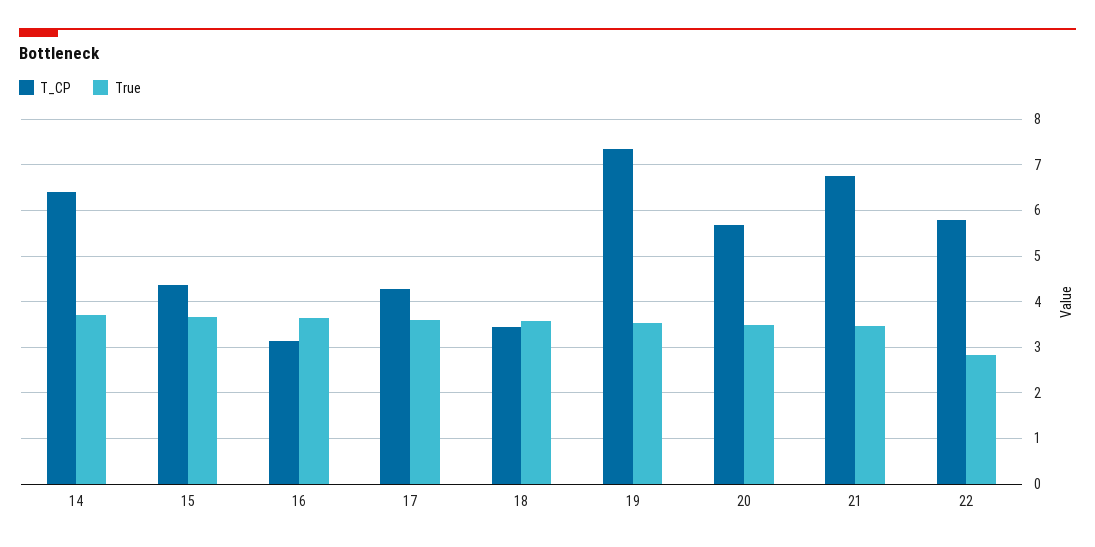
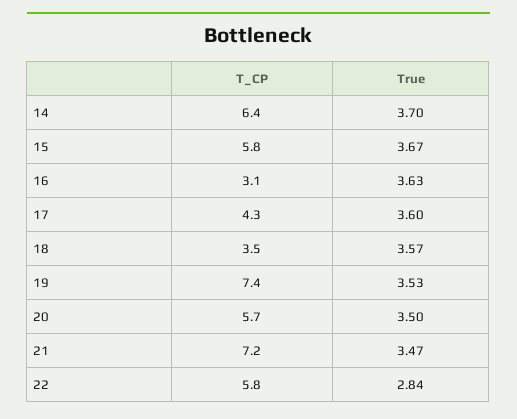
T_CP, 15: 4.4 -> 5.8
T_CP, 21: 6.8 -> 7.2

